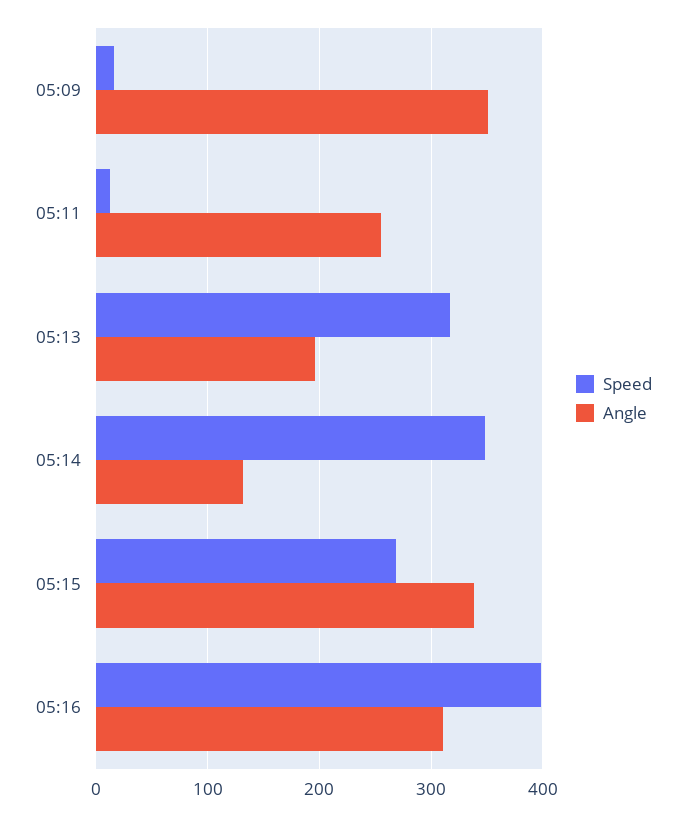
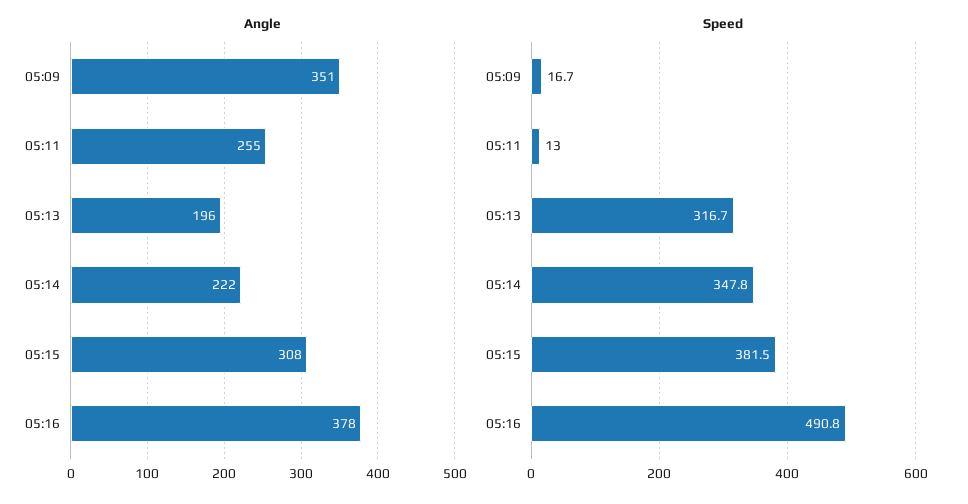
Angle, 05:14: 130 -> 222
Speed, 05:15: 270 -> 381.5
Angle, 05:15: 340 -> 308
Speed, 05:16: 400 -> 490.8
Angle, 05:16: 310 -> 378

